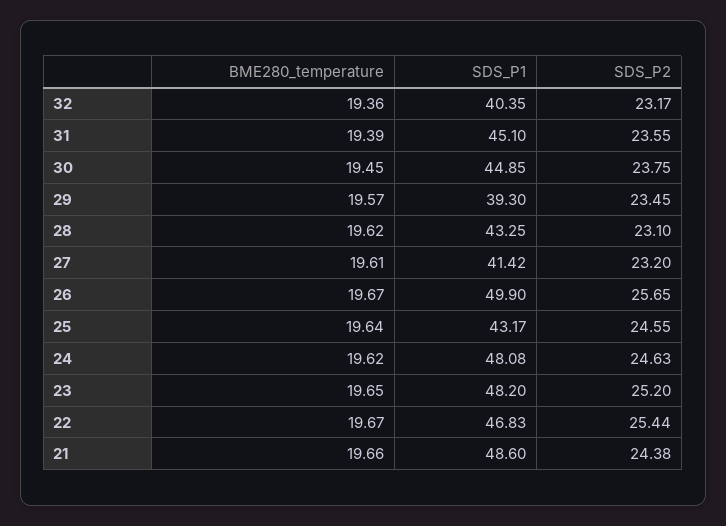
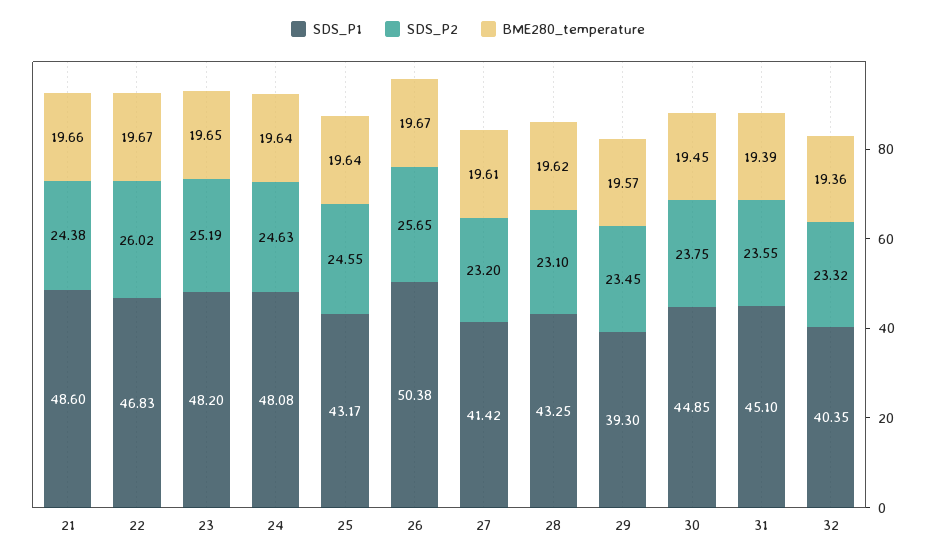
SDS_P2, 32: 23.17 -> 23.32
SDS_P1, 26: 49.9 -> 50.38
BME280_temperature, 24: 19.62 -> 19.64
SDS_P2, 23: 25.2 -> 25.19
SDS_P2, 22: 25.44 -> 26.02

